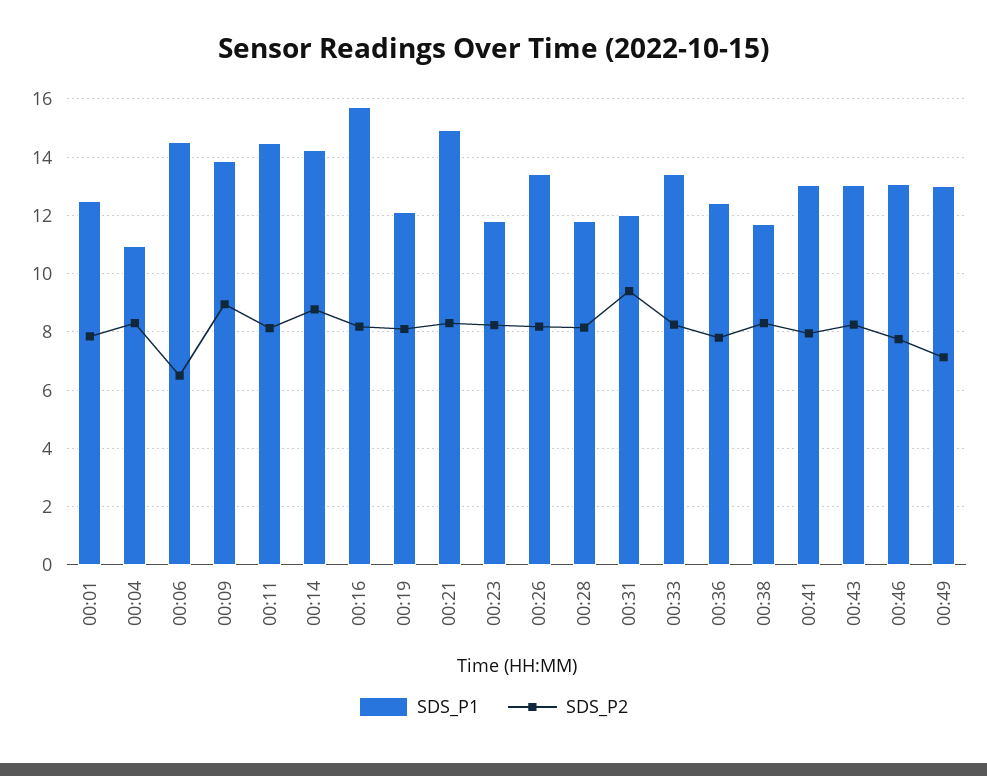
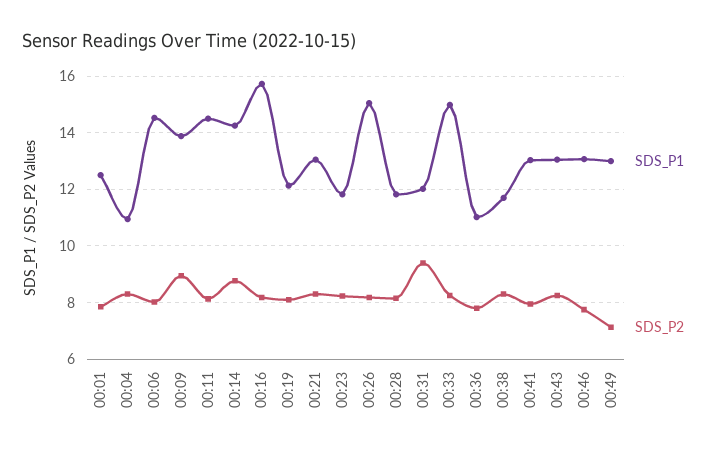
SDS_P2, 00:06: 6.5 -> 8
SDS_P1, 00:21: 15 -> 13
SDS_P1, 00:26: 13.5 -> 15
SDS_P1, 00:33: 13.5 -> 15
SDS_P1, 00:36: 12.5 -> 11

